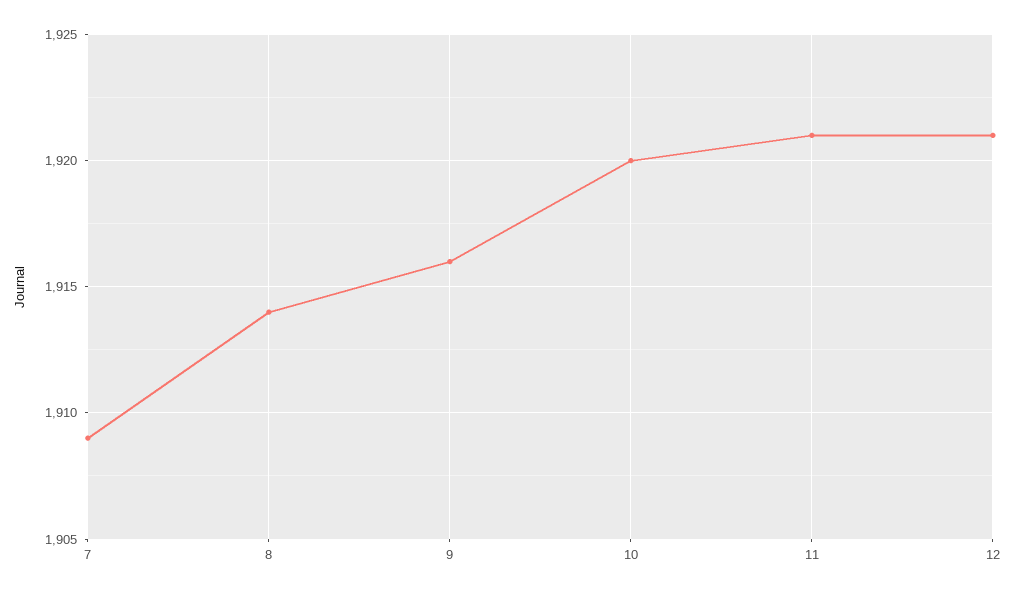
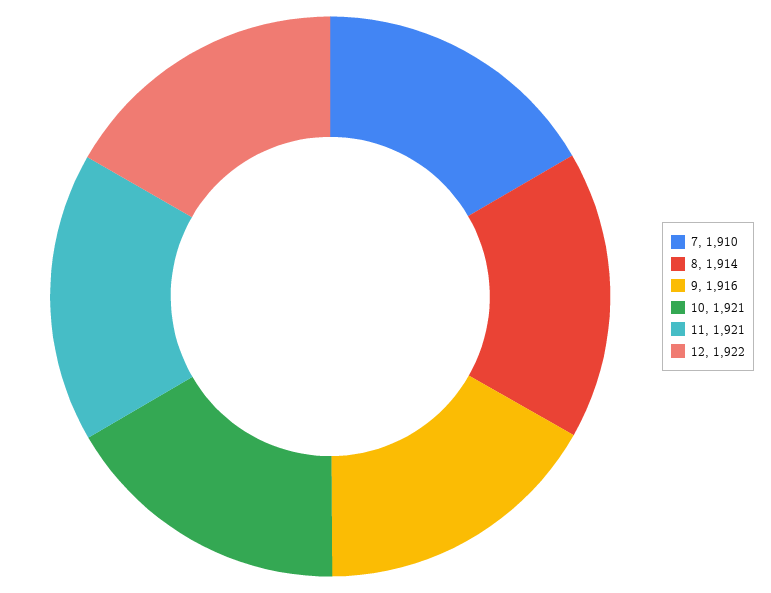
7: 1909 -> 1910
10: 1920 -> 1921
12: 1921 -> 1922

